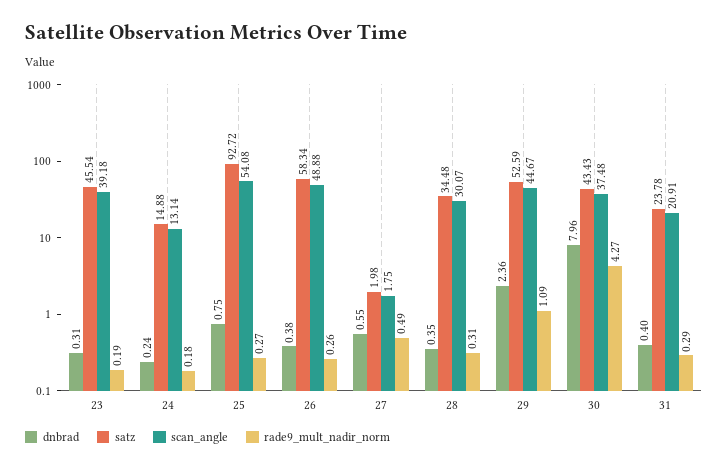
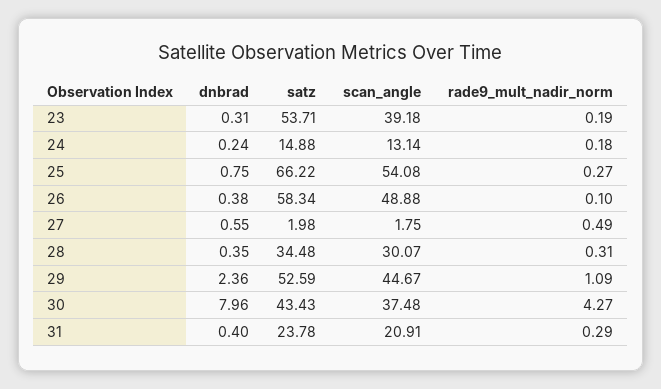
satz, 23: 45.54 -> 53.71
satz, 25: 92.72 -> 66.22
rade9_mult_nadir_norm, 26: 0.26 -> 0.1

